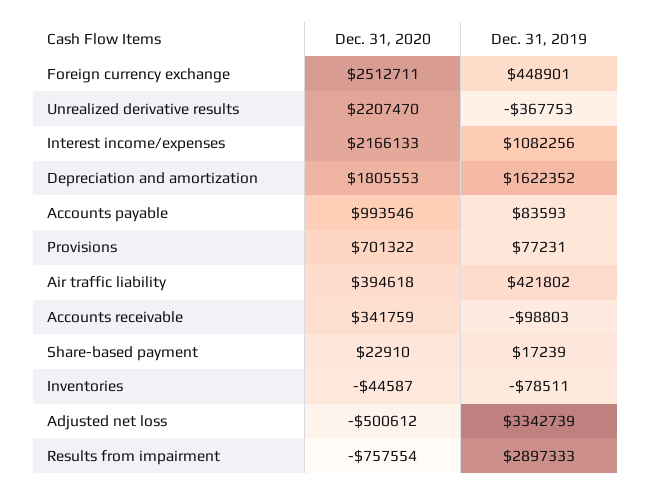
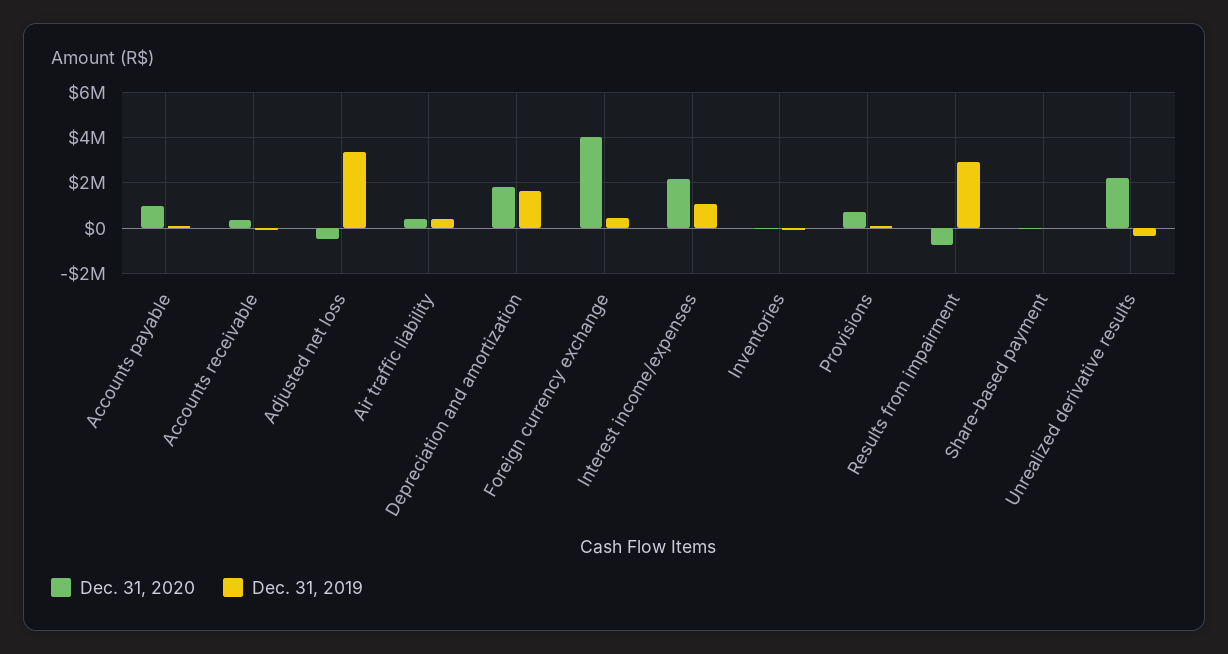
Dec. 31, 2020, Foreign currency exchange: 2512711 -> 4000000

